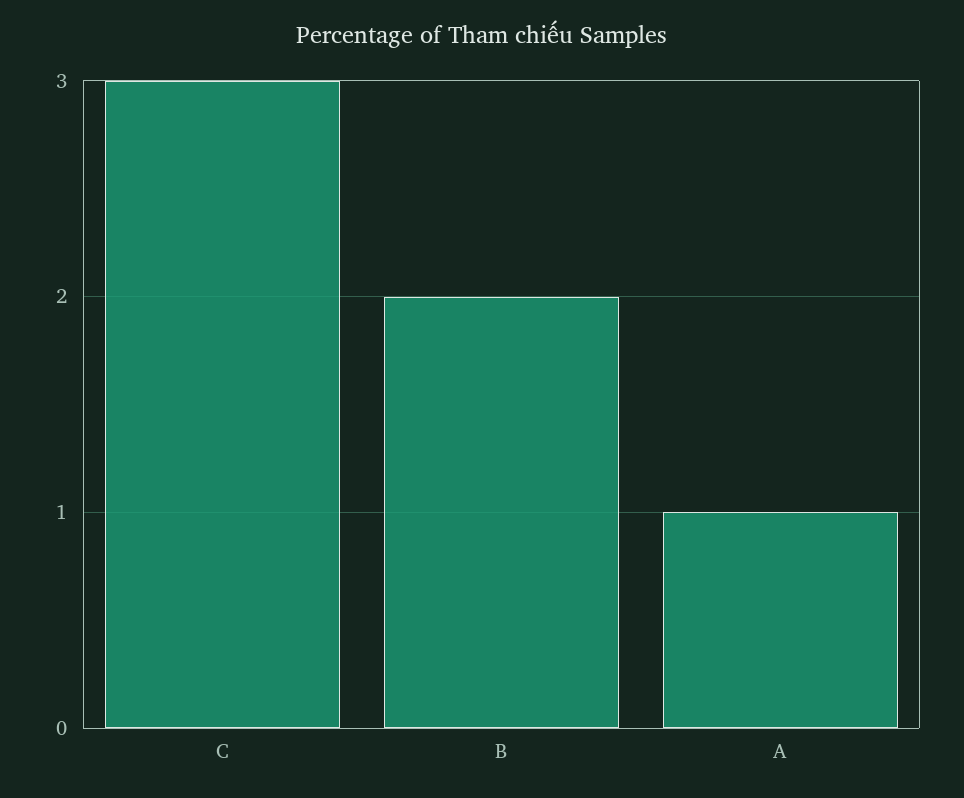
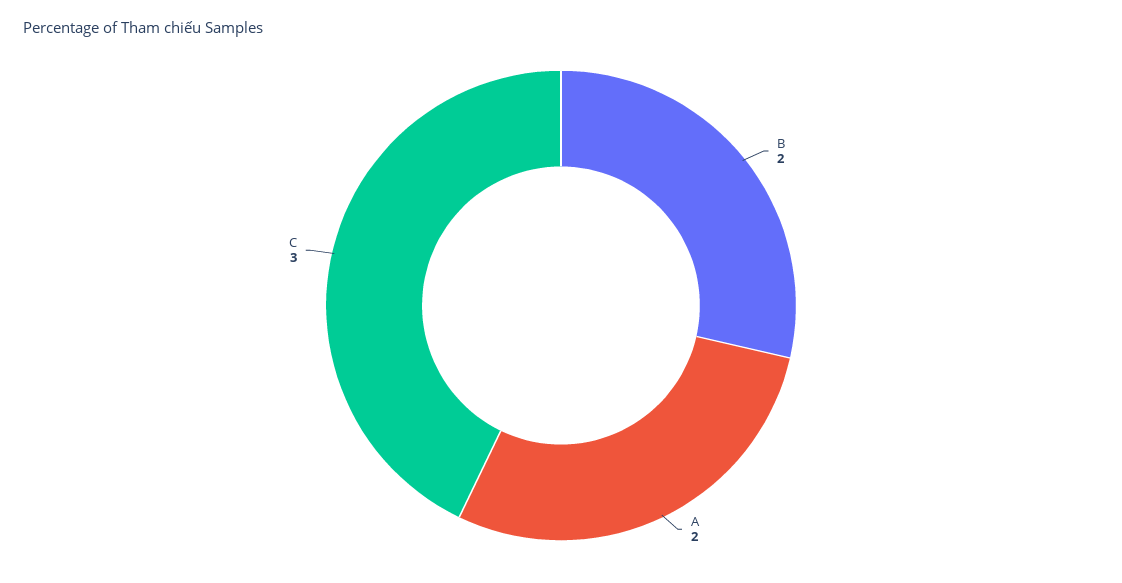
A: 1 -> 2

